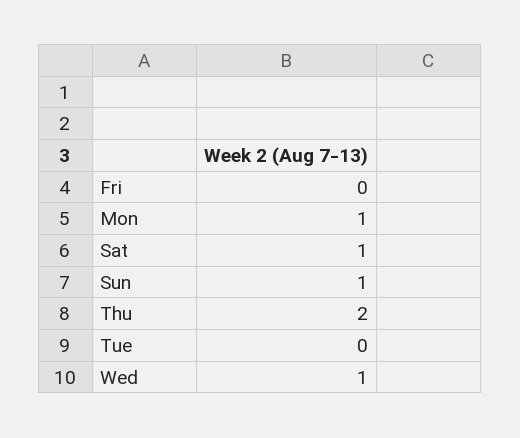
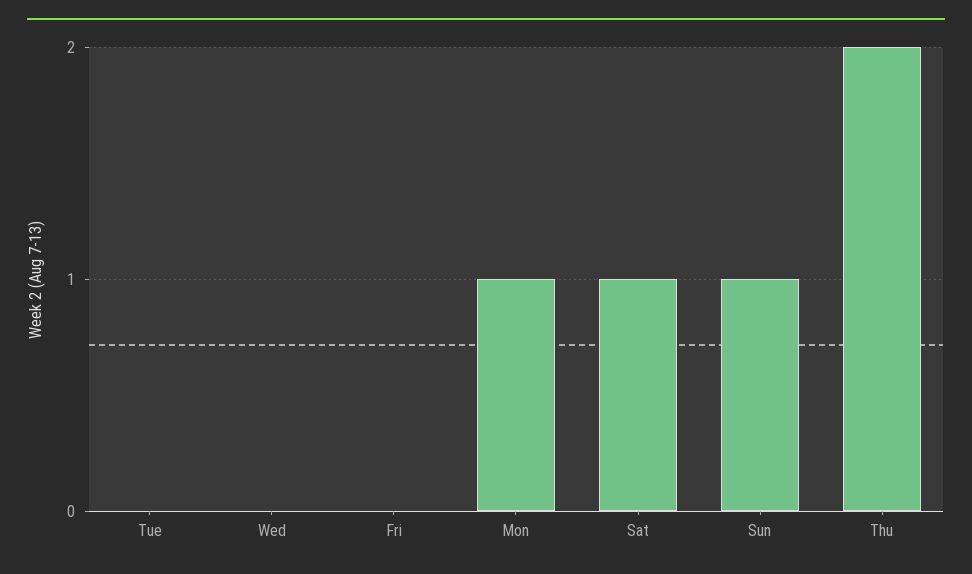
Wed: 1 -> 0

